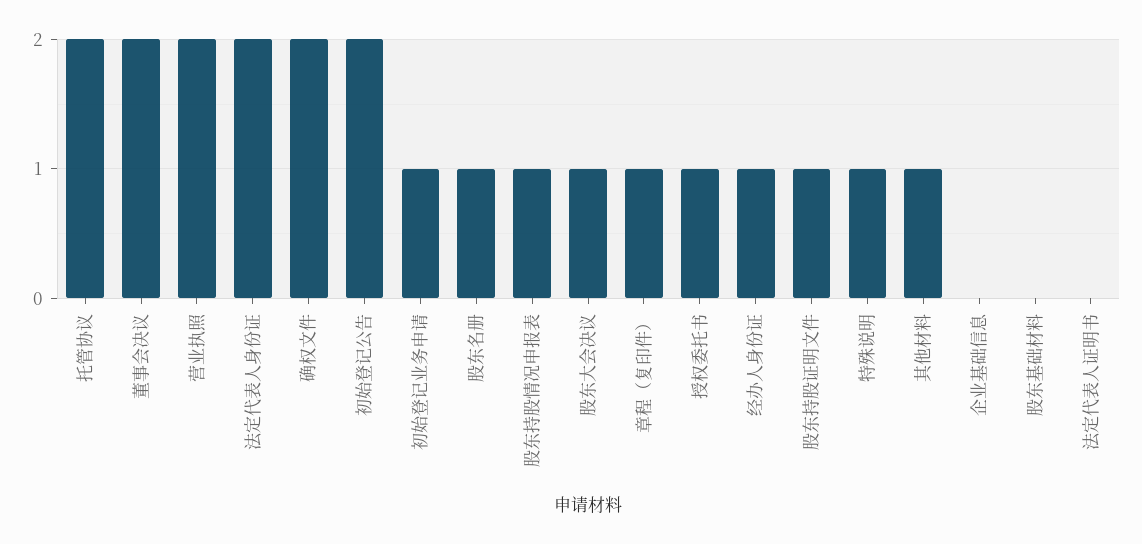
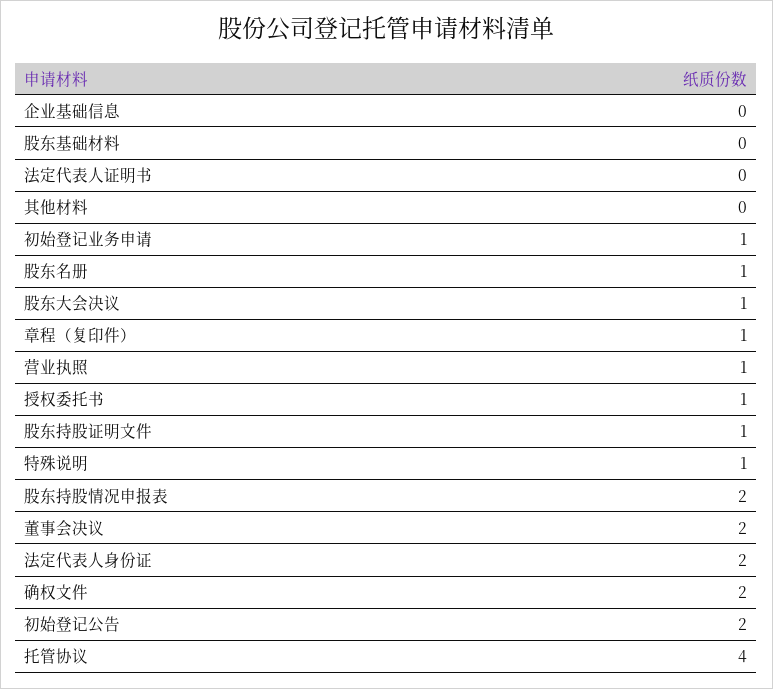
托管协议: 2 -> 4
营业执照: 2 -> 1
股东持股情况申报表: 1 -> 2
经办人身份证: 1 -> none
其他材料: 1 -> 0

